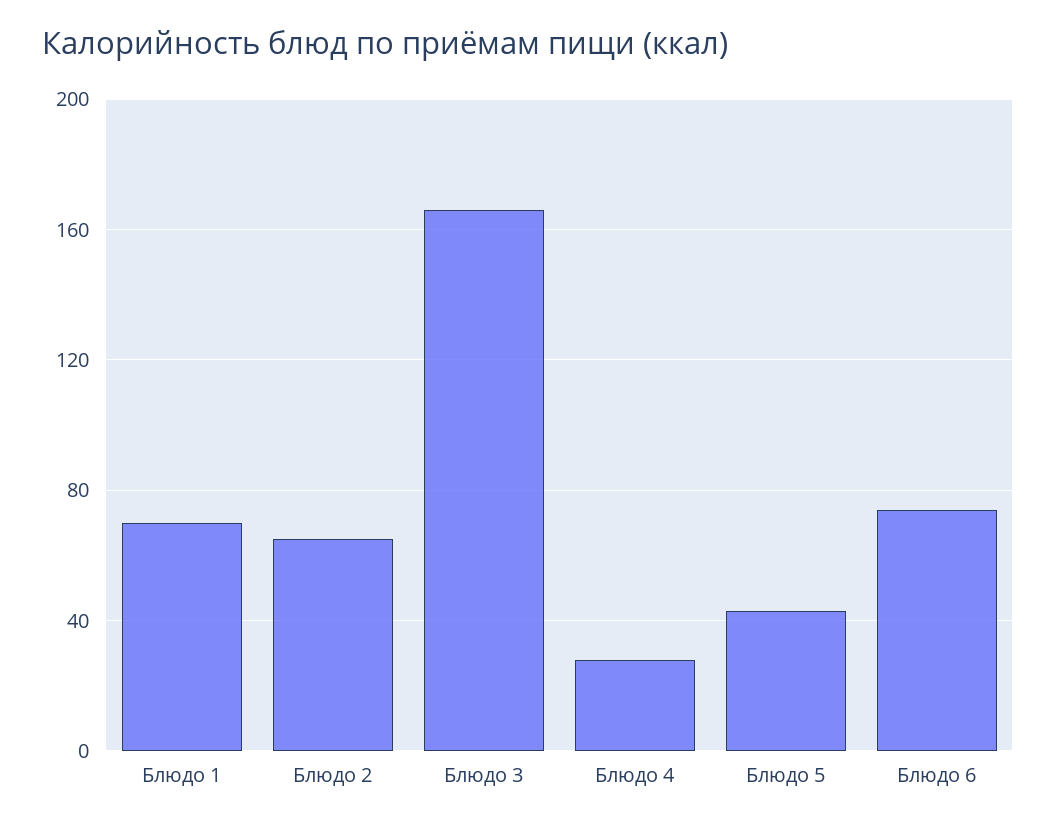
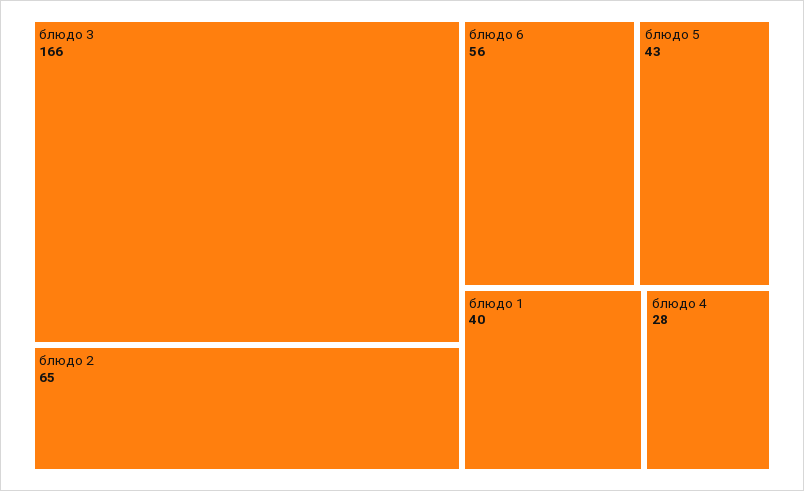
Блюдо 1: 70 -> 40
Блюдо 6: 75 -> 56

